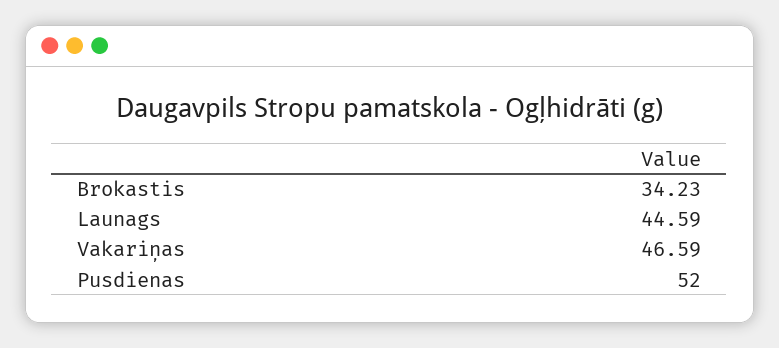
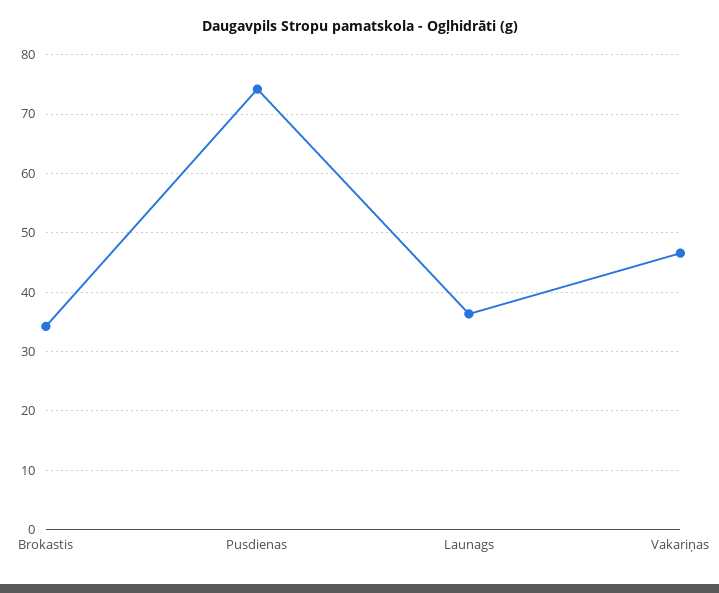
Launags: 44.59 -> 36
Pusdienas: 52 -> 74

